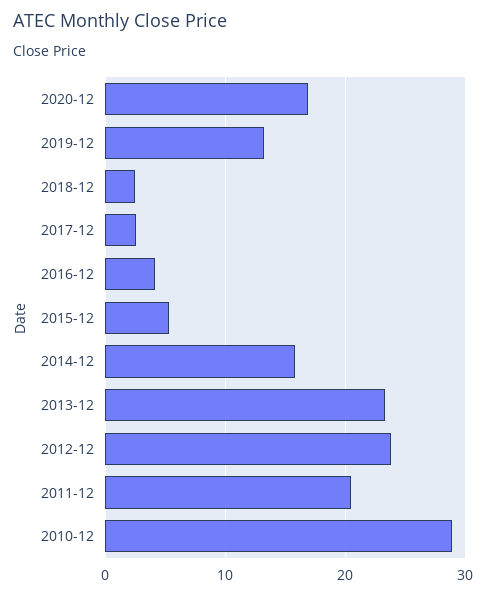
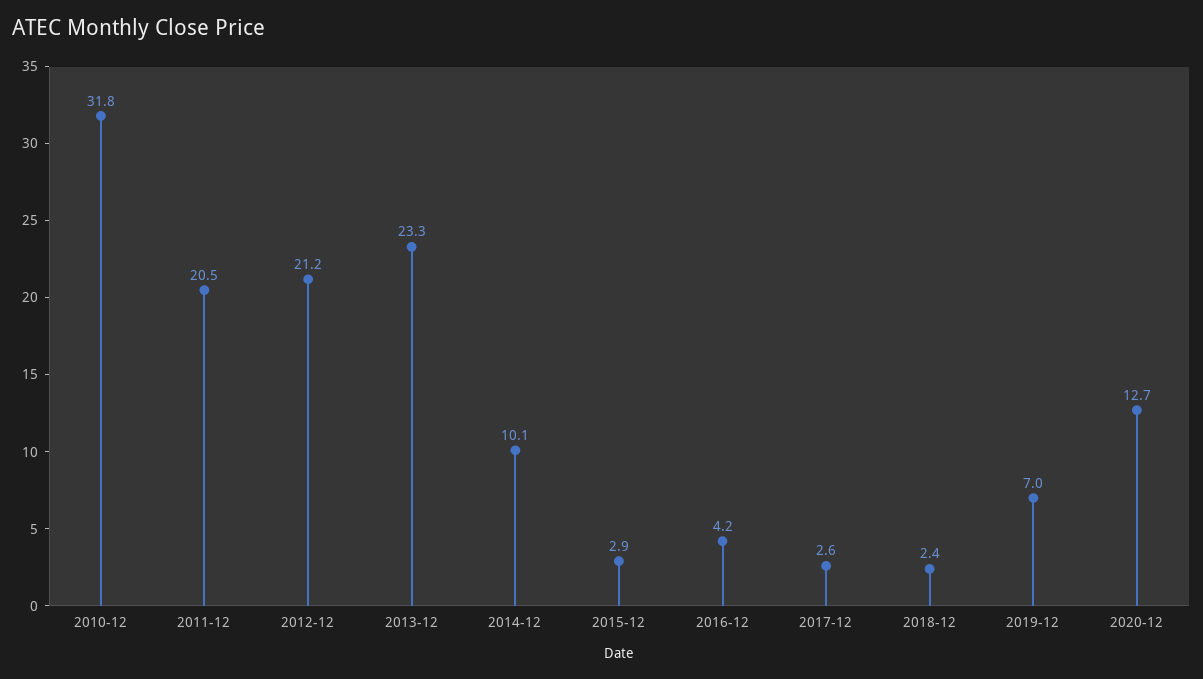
2020-12: 17 -> 12.7
2019-12: 13 -> 7
2015-12: 5 -> 2.9
2014-12: 16 -> 10.1
2012-12: 24 -> 21.2
2010-12: 29 -> 31.8

